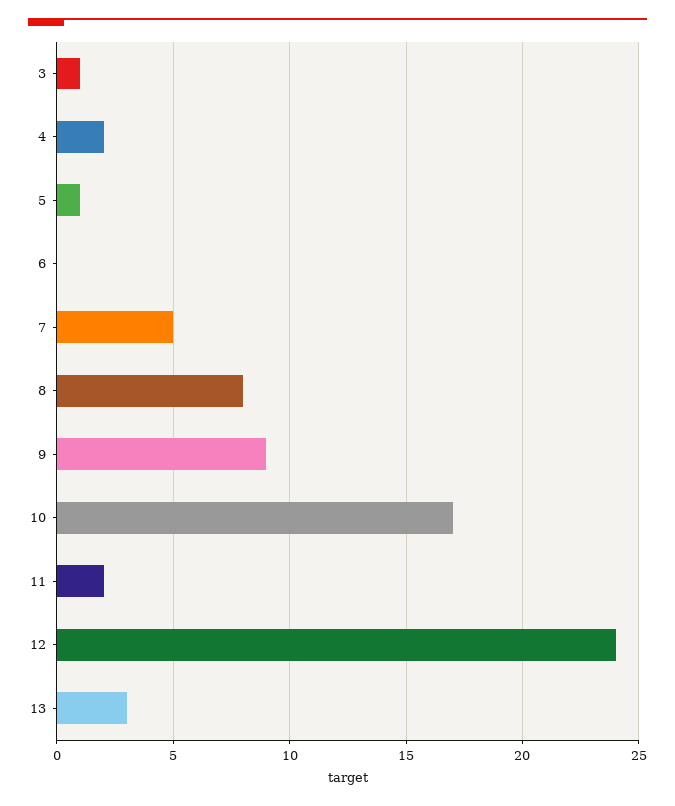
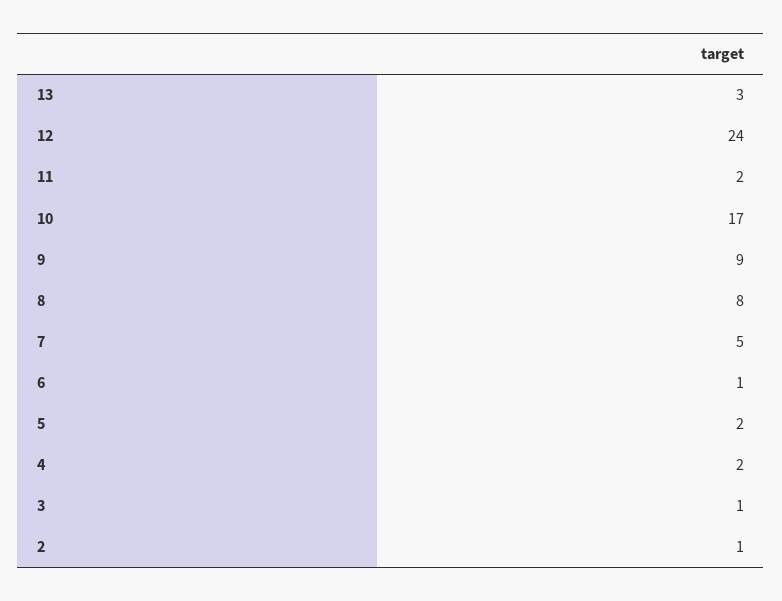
5: 1 -> 2
6: 0 -> 1
2: none -> 1

